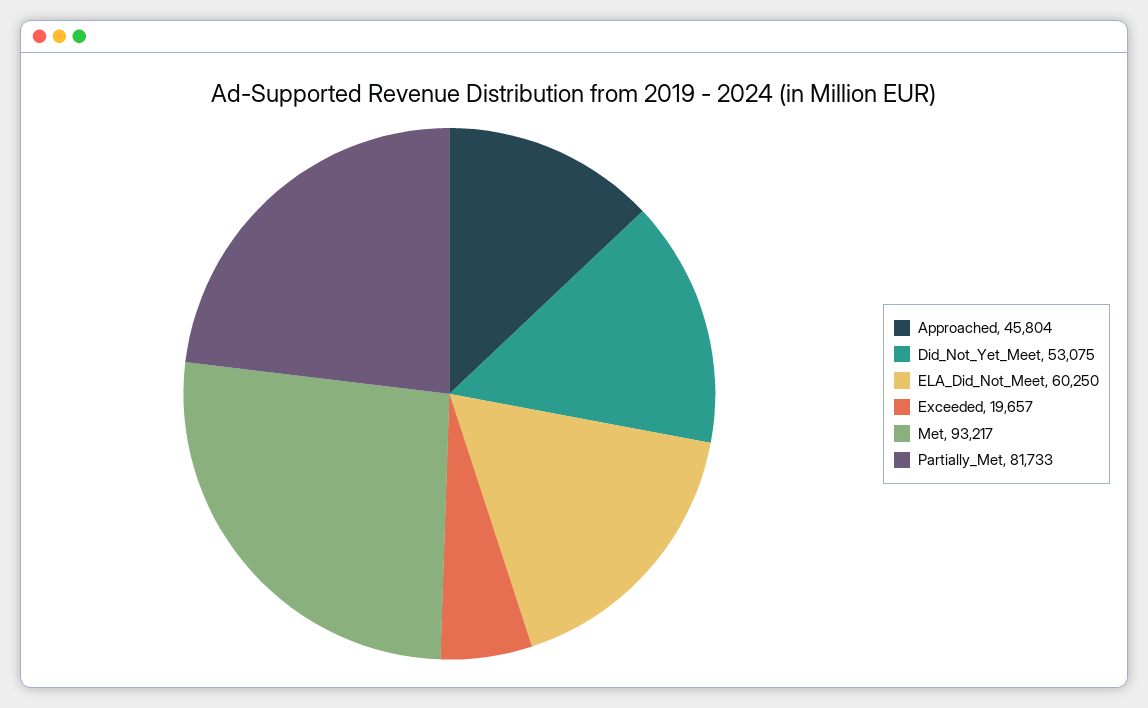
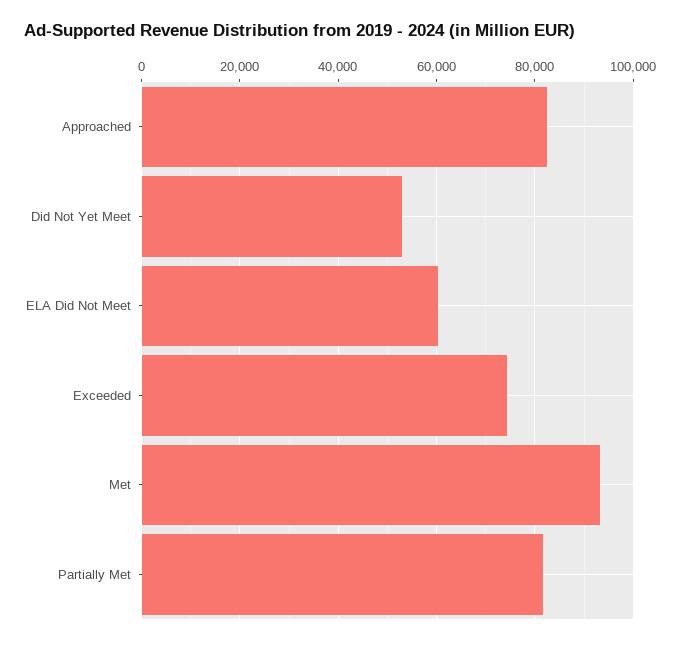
Approached: 45804 -> 82000
Exceeded: 19657 -> 74000

